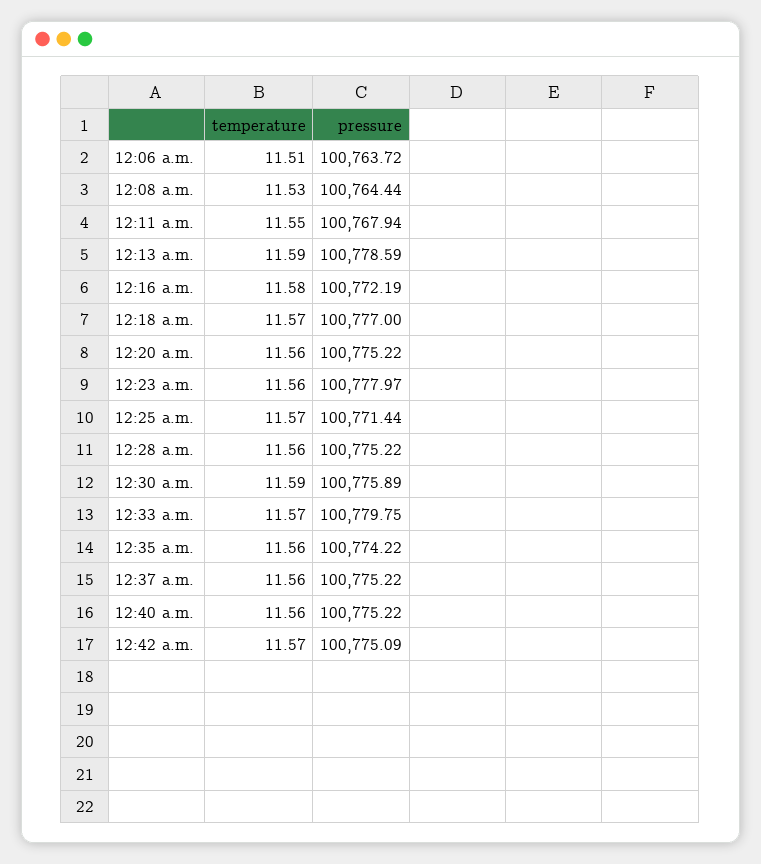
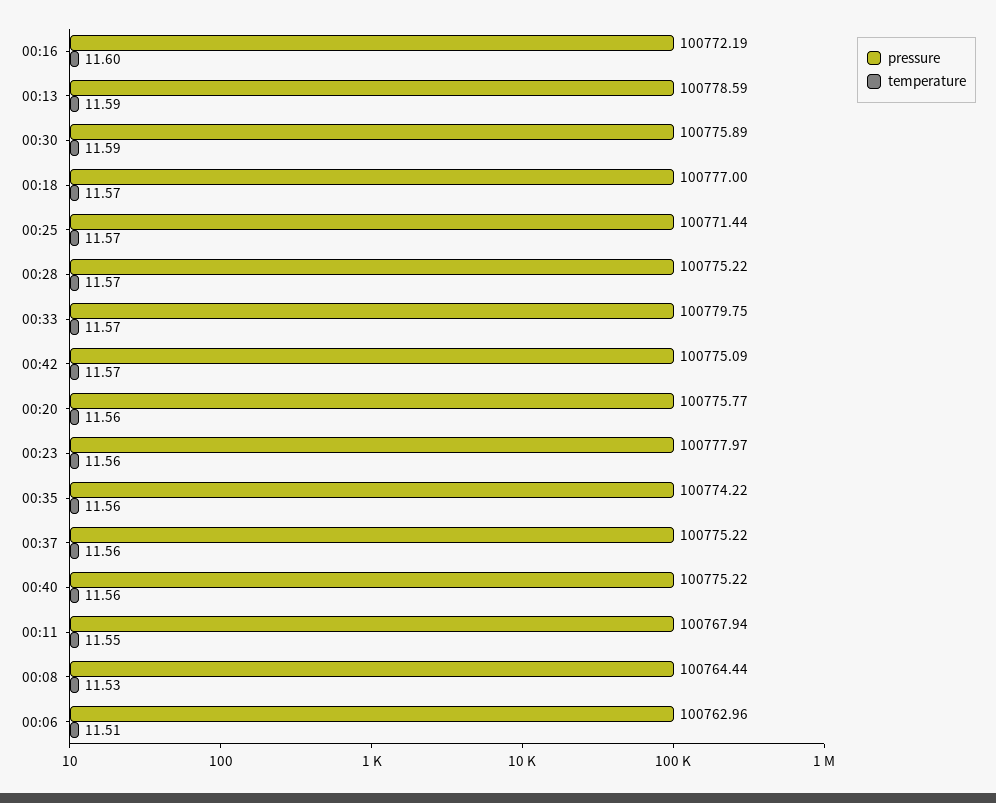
pressure, 12:06 a.m.: 100763.72 -> 100762.96
temperature, 12:16 a.m.: 11.58 -> 11.6
pressure, 12:20 a.m.: 100775.22 -> 100775.77
temperature, 12:28 a.m.: 11.56 -> 11.57

